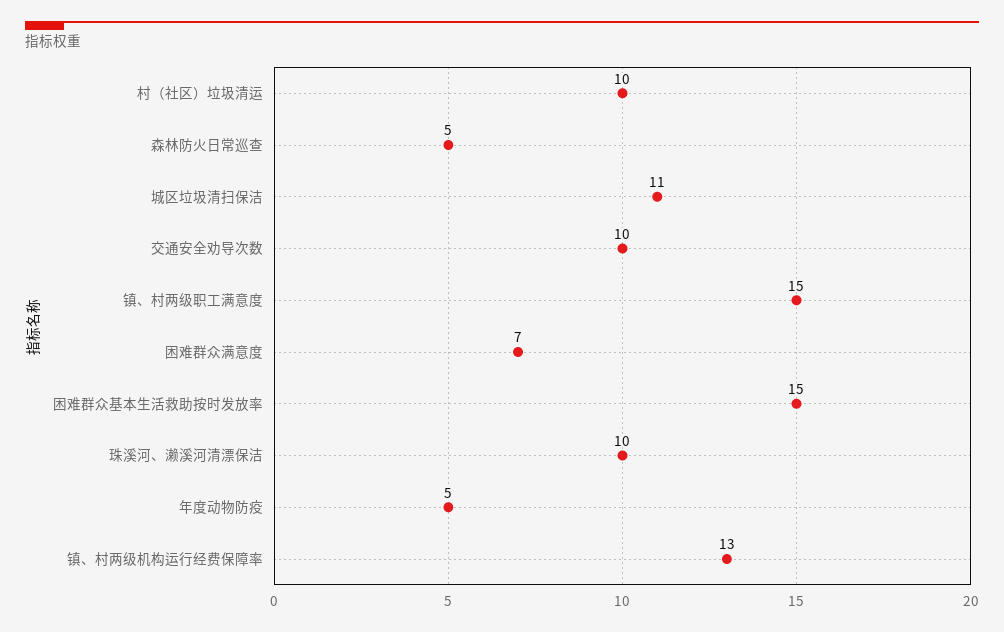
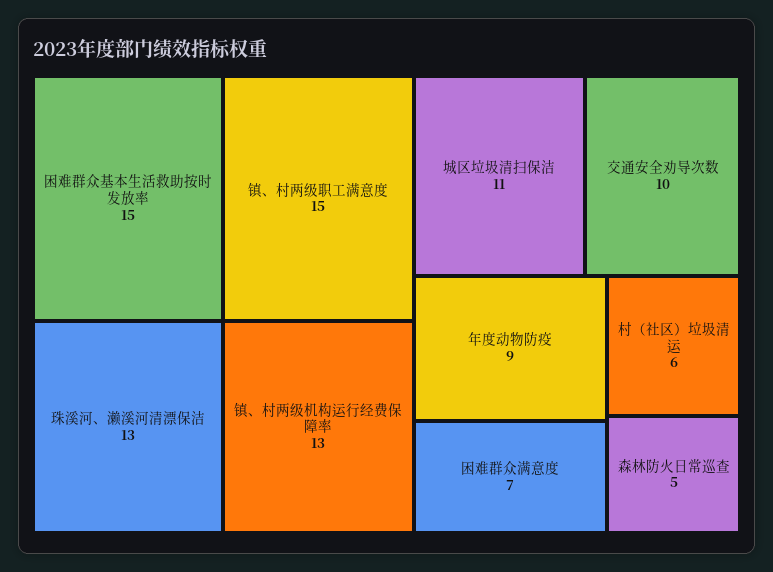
村（社区）垃圾清运: 10 -> 6
珠溪河、濑溪河清漂保洁: 10 -> 13
年度动物防疫: 5 -> 9

